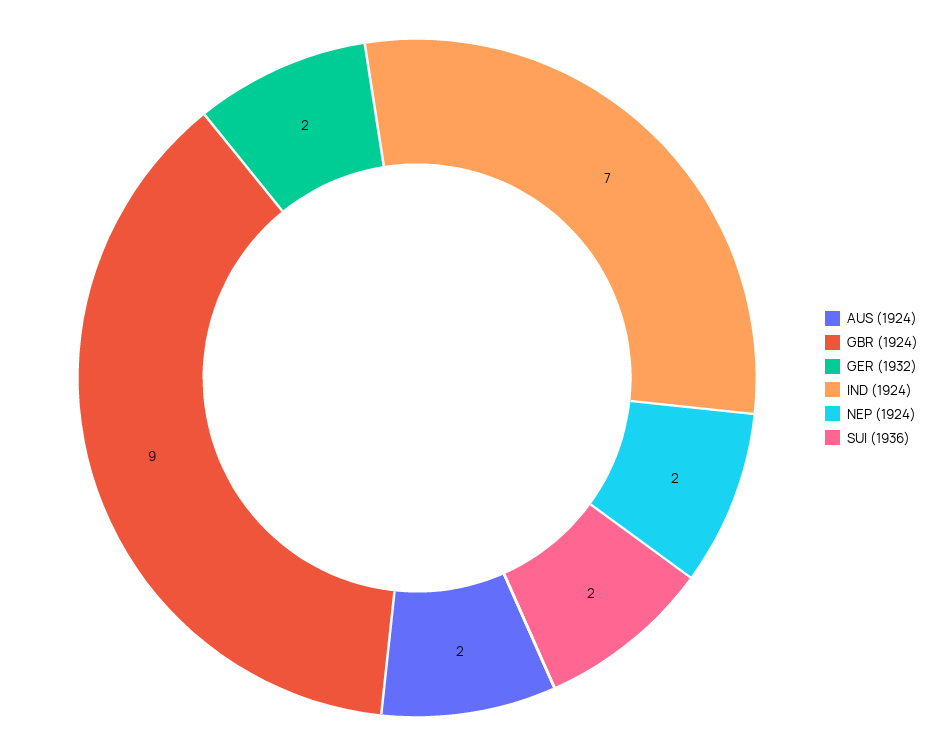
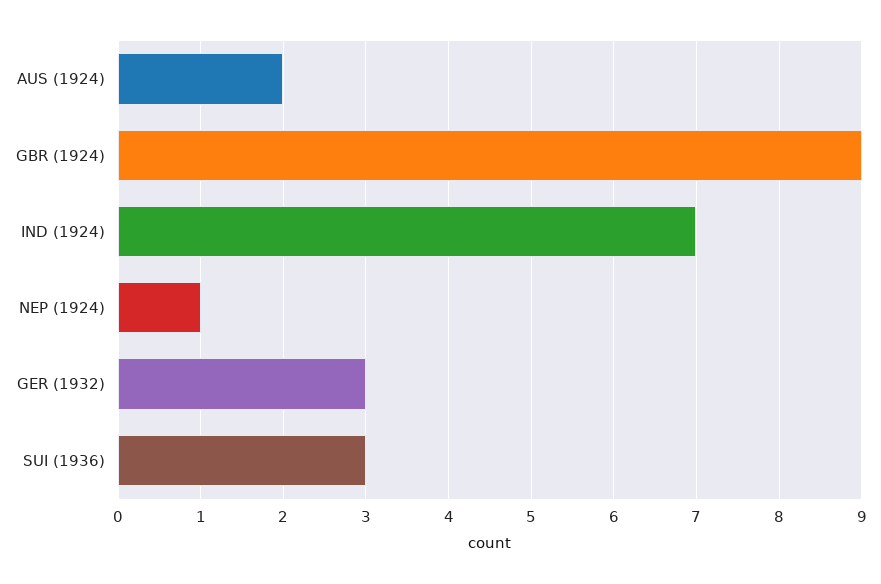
GER (1932): 2 -> 3
NEP (1924): 2 -> 1
SUI (1936): 2 -> 3

